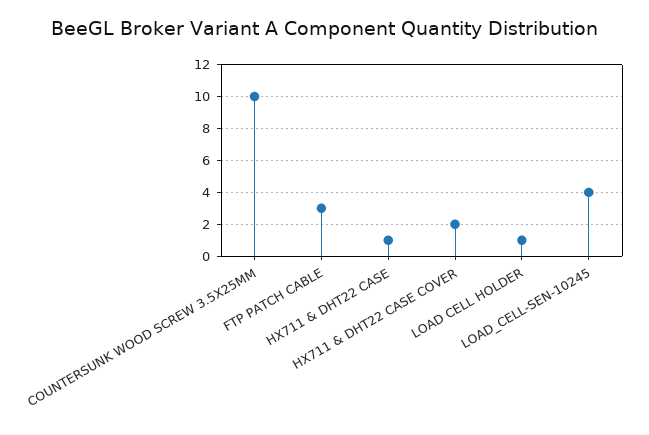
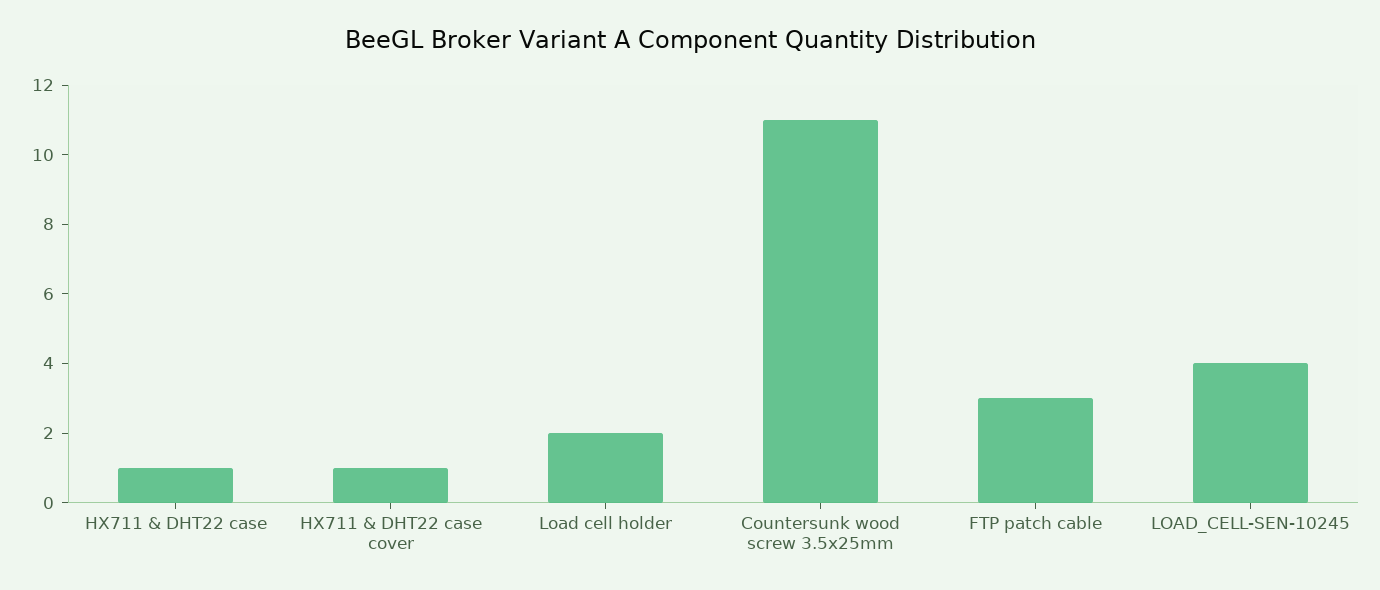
COUNTERSUNK WOOD SCREW 3.5X25MM: 10 -> 11
HX711 & DHT22 CASE COVER: 2 -> 1
LOAD CELL HOLDER: 1 -> 2

